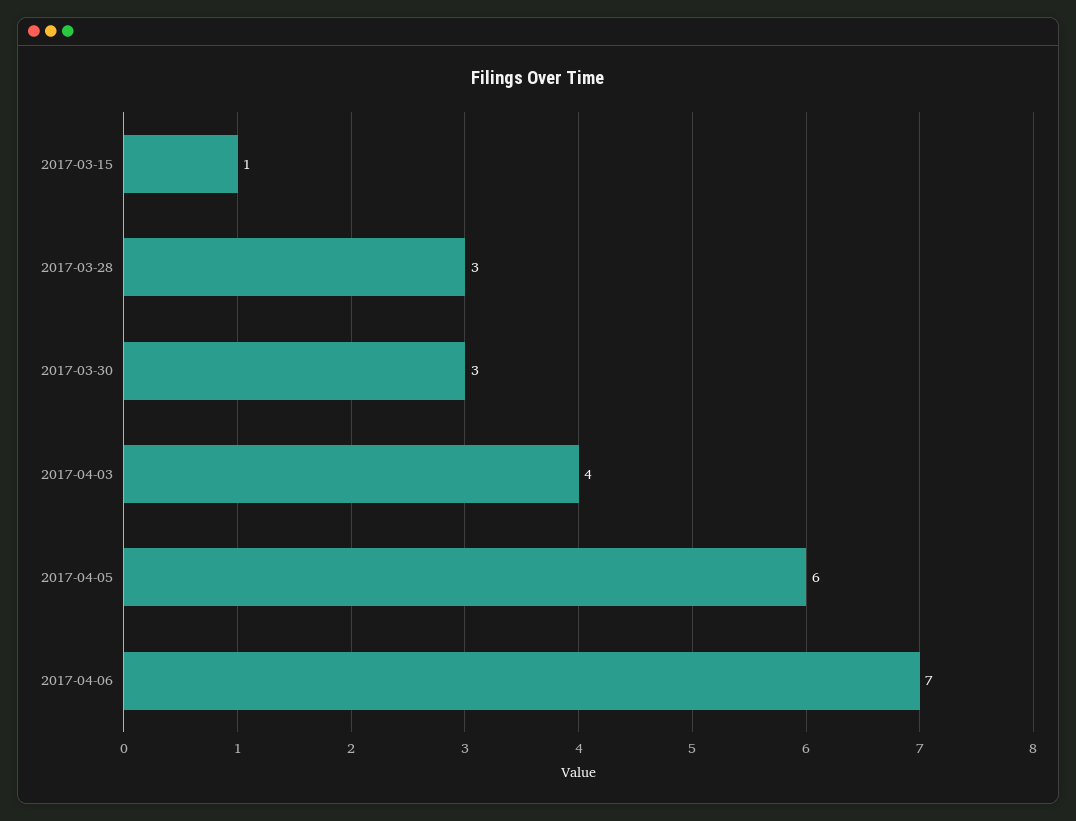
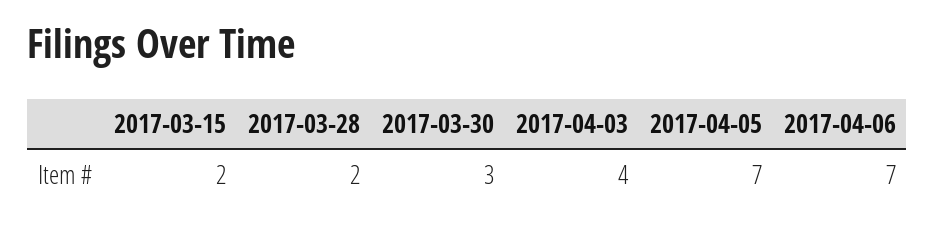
2017-03-15: 1 -> 2
2017-03-28: 3 -> 2
2017-04-05: 6 -> 7

